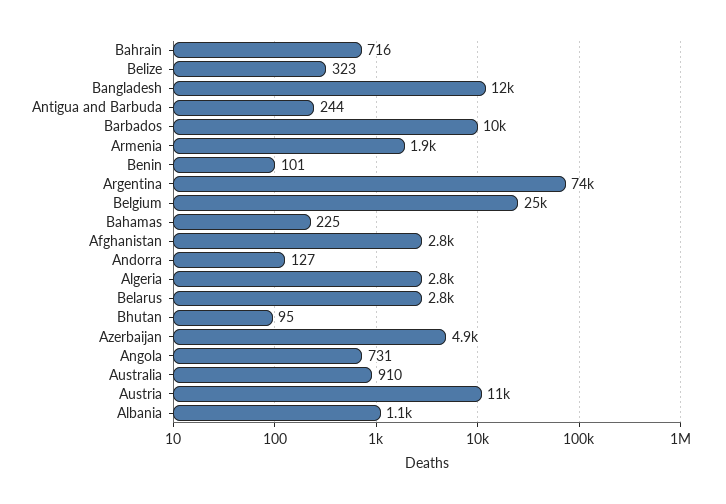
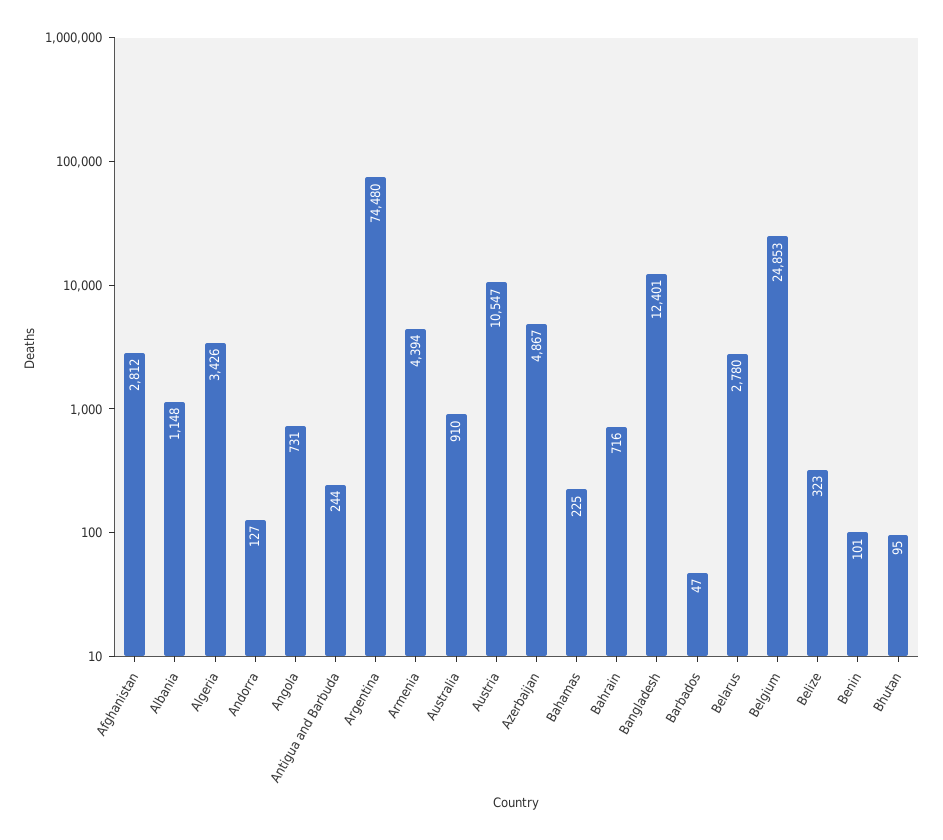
Barbados: 10000 -> 47
Armenia: 1900 -> 4394
Algeria: 2800 -> 3426

